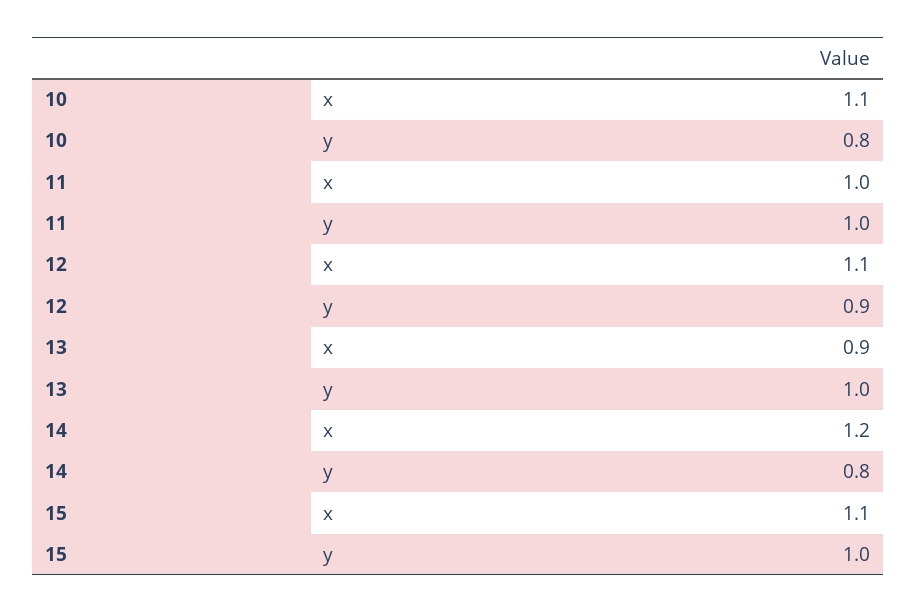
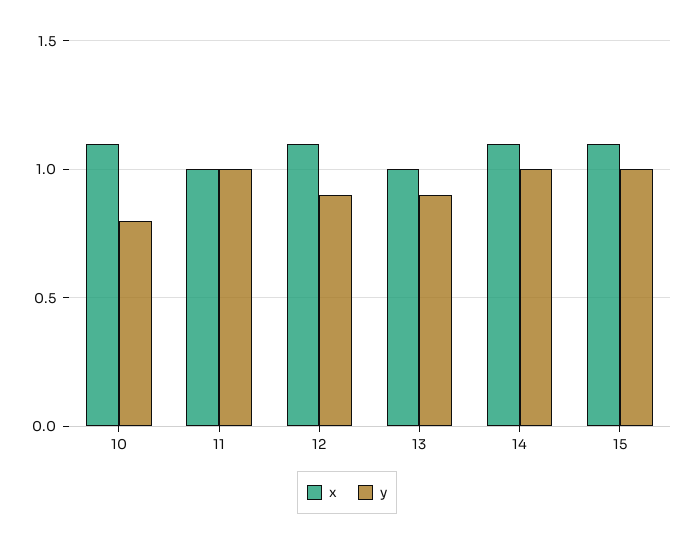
x, 13: 0.9 -> 1
y, 13: 1 -> 0.9
x, 14: 1.2 -> 1.1
y, 14: 0.8 -> 1

